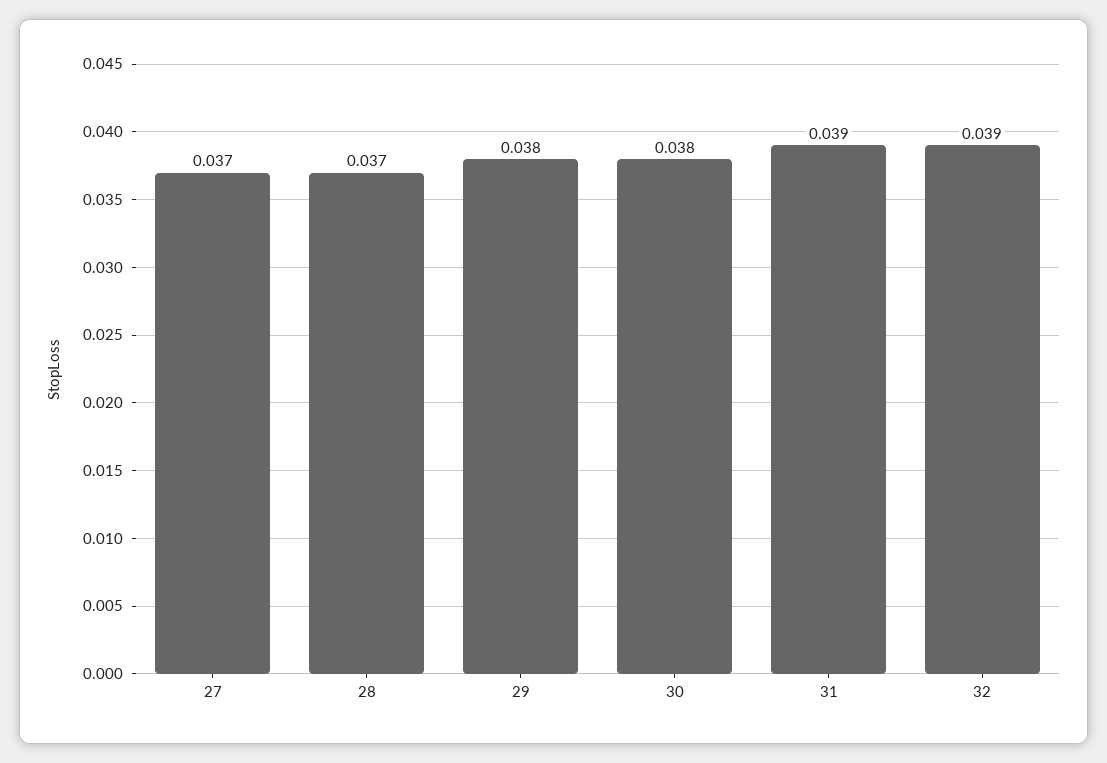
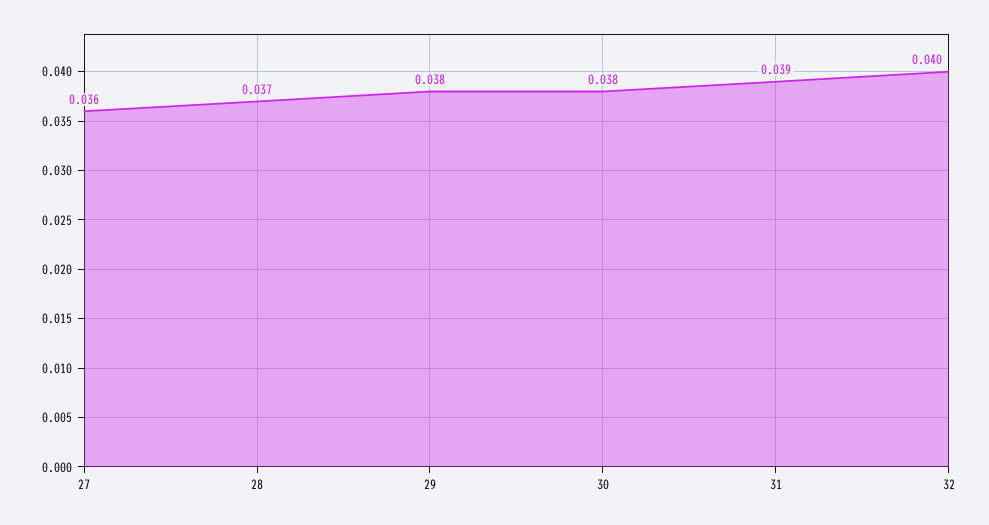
27: 0.037 -> 0.036
32: 0.039 -> 0.04

